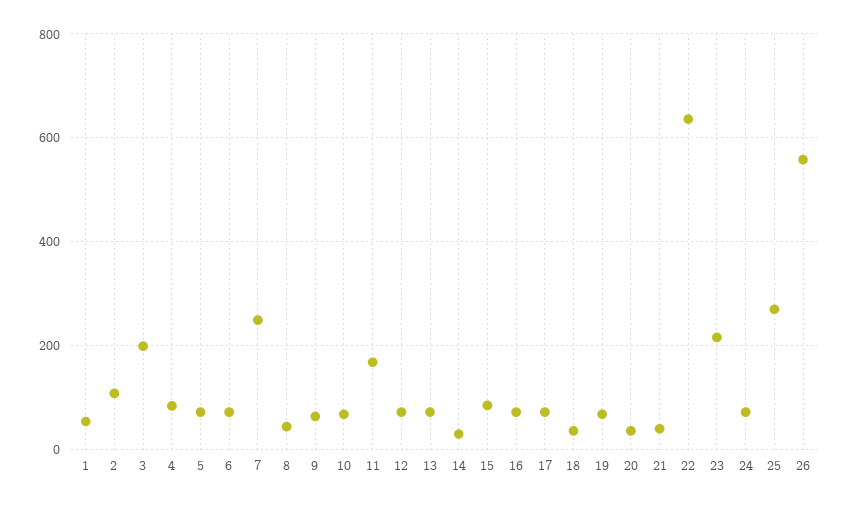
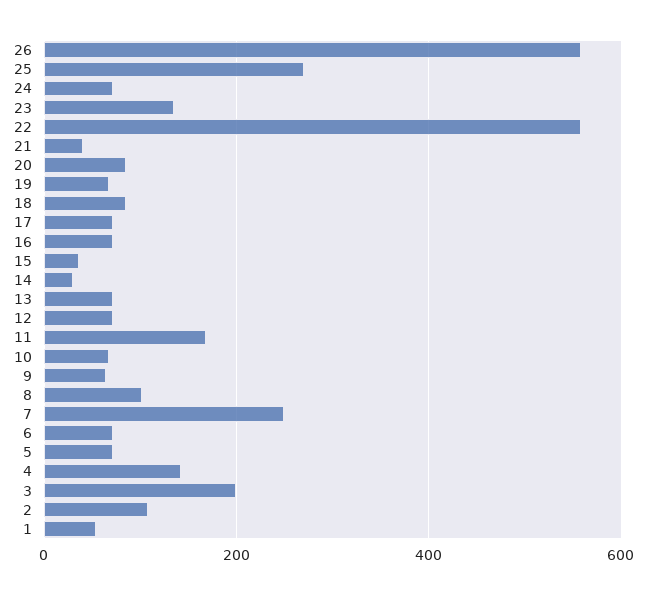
4: 80 -> 140
8: 40 -> 100
15: 80 -> 40
18: 40 -> 80
20: 40 -> 80
22: 640 -> 560
23: 220 -> 140

